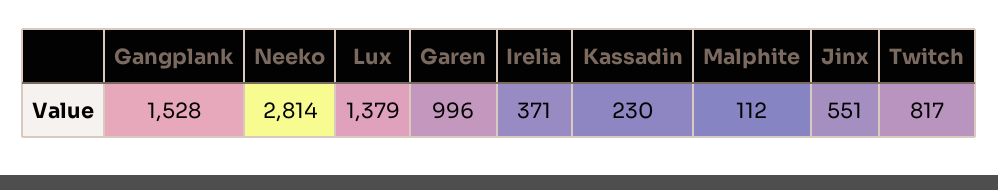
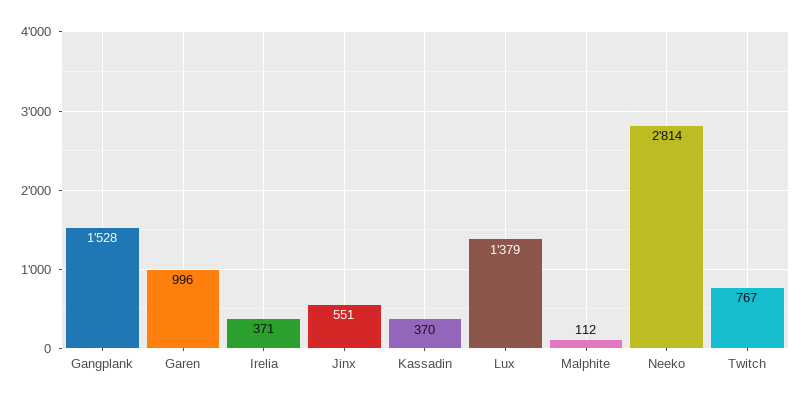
Kassadin: 230 -> 370
Twitch: 817 -> 767

